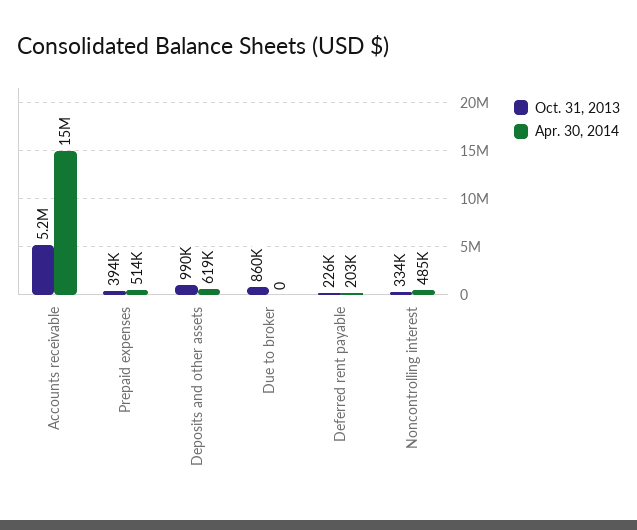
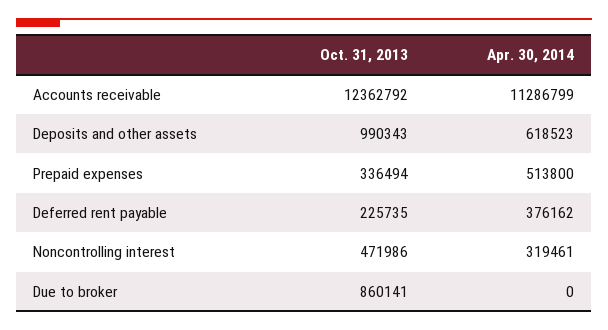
Oct. 31, 2013, Accounts receivable: 5200000 -> 12362792
Apr. 30, 2014, Accounts receivable: 15000000 -> 11286799
Oct. 31, 2013, Prepaid expenses: 394000 -> 336494
Apr. 30, 2014, Deferred rent payable: 203000 -> 376162
Oct. 31, 2013, Noncontrolling interest: 334000 -> 471986
Apr. 30, 2014, Noncontrolling interest: 485000 -> 319461

